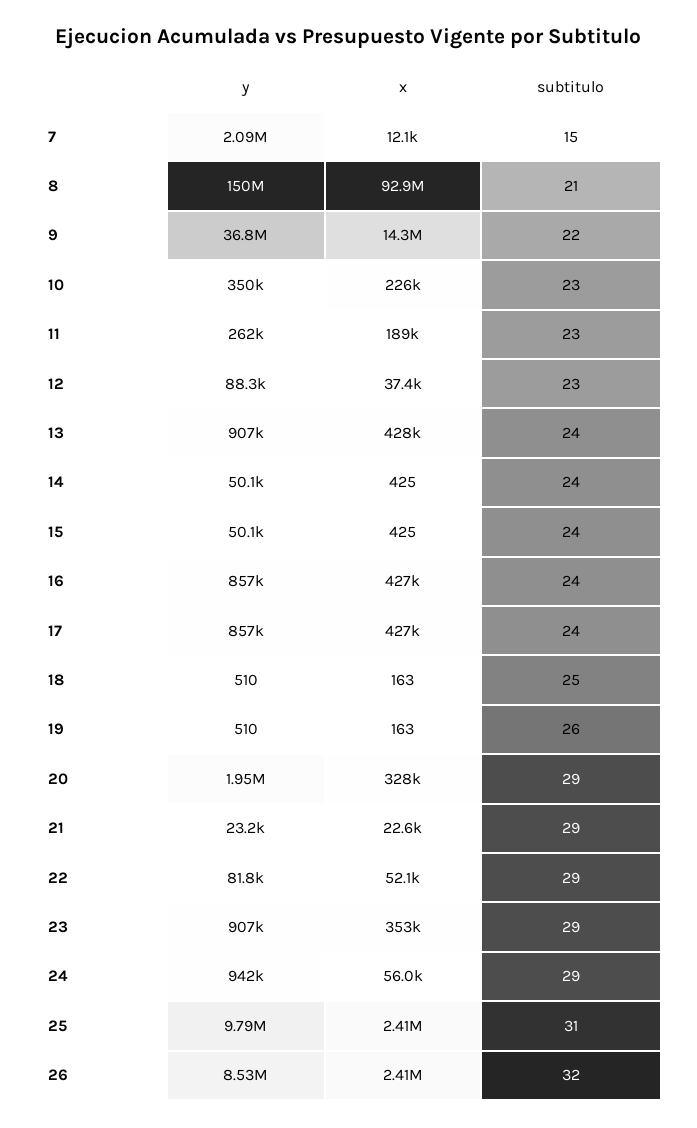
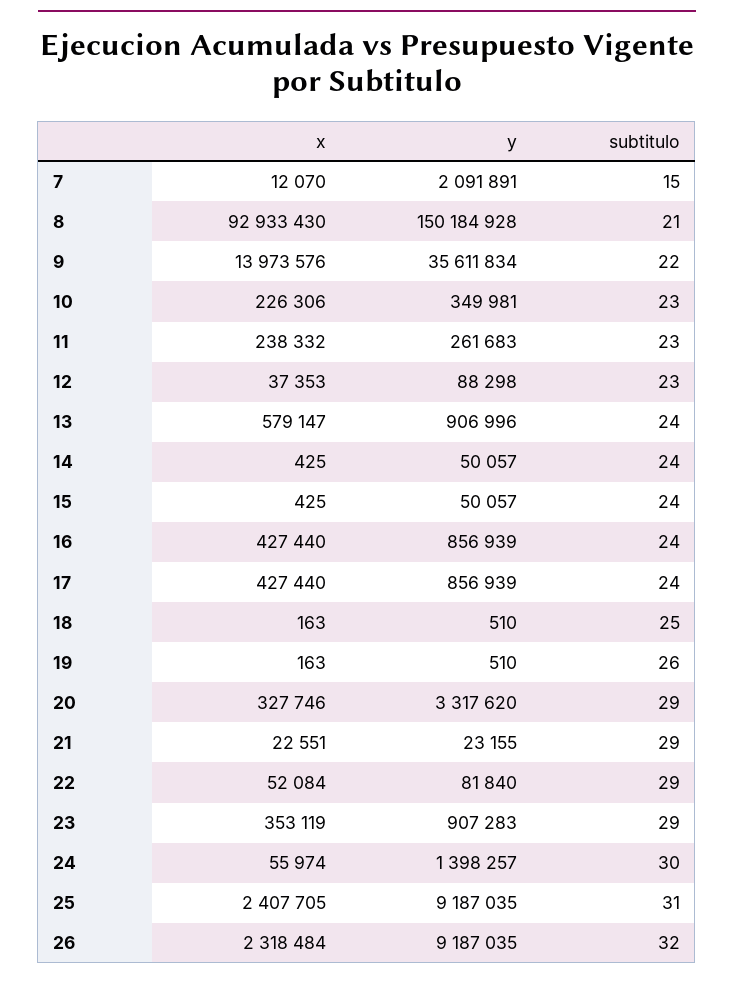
y, 9: 36800000 -> 35611834
x, 9: 14300000 -> 13973576
x, 11: 189000 -> 238332
x, 13: 428000 -> 579147
y, 20: 1950000 -> 3317620
y, 24: 942000 -> 1398257
subtitulo, 24: 29 -> 30
y, 25: 9790000 -> 9187035
y, 26: 8530000 -> 9187035
x, 26: 2410000 -> 2318484

